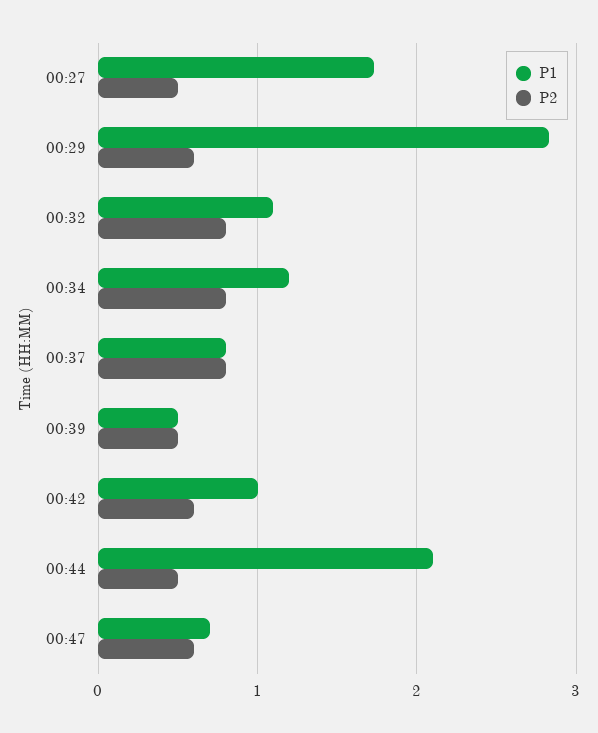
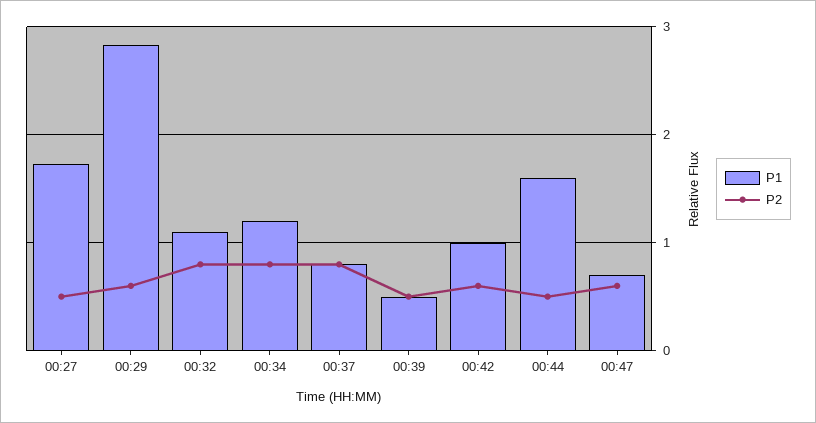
P1, 00:44: 2.1 -> 1.6

